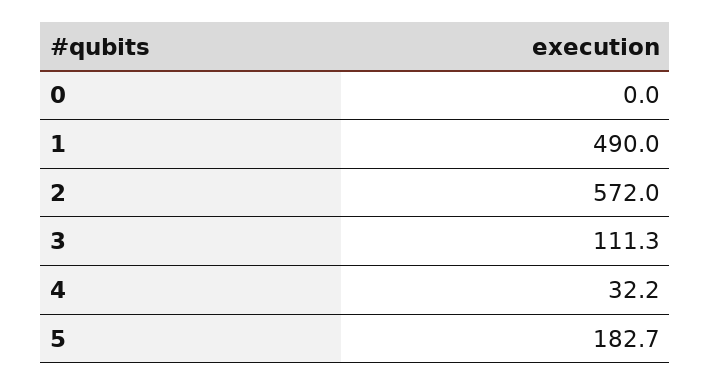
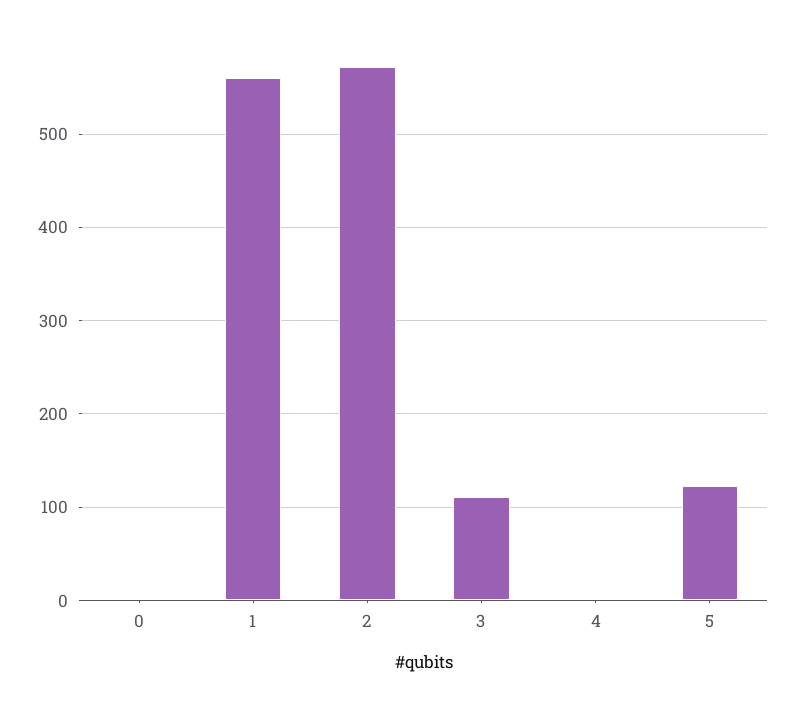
1: 490 -> 560
4: 32.2 -> 0
5: 182.7 -> 120

